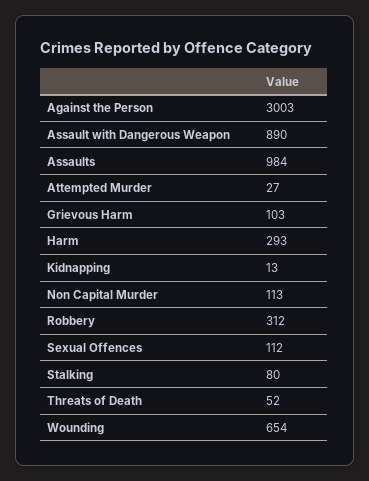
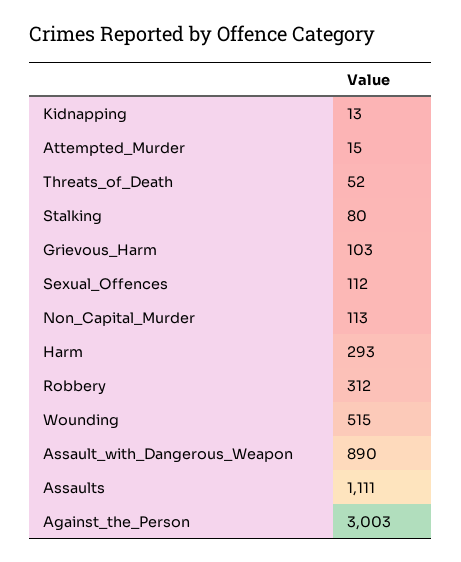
Assaults: 984 -> 1111
Attempted Murder: 27 -> 15
Wounding: 654 -> 515

